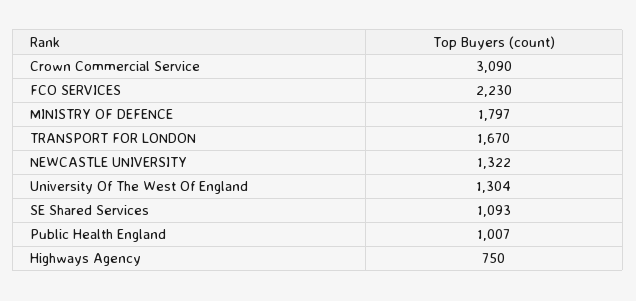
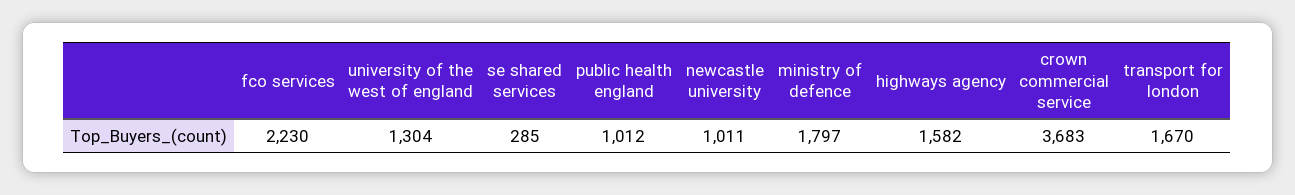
Crown Commercial Service: 3090 -> 3683
NEWCASTLE UNIVERSITY: 1322 -> 1011
SE Shared Services: 1093 -> 285
Public Health England: 1007 -> 1012
Highways Agency: 750 -> 1582

